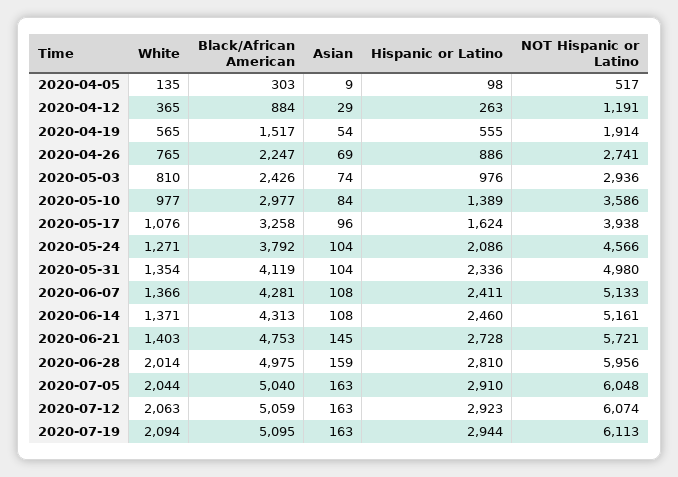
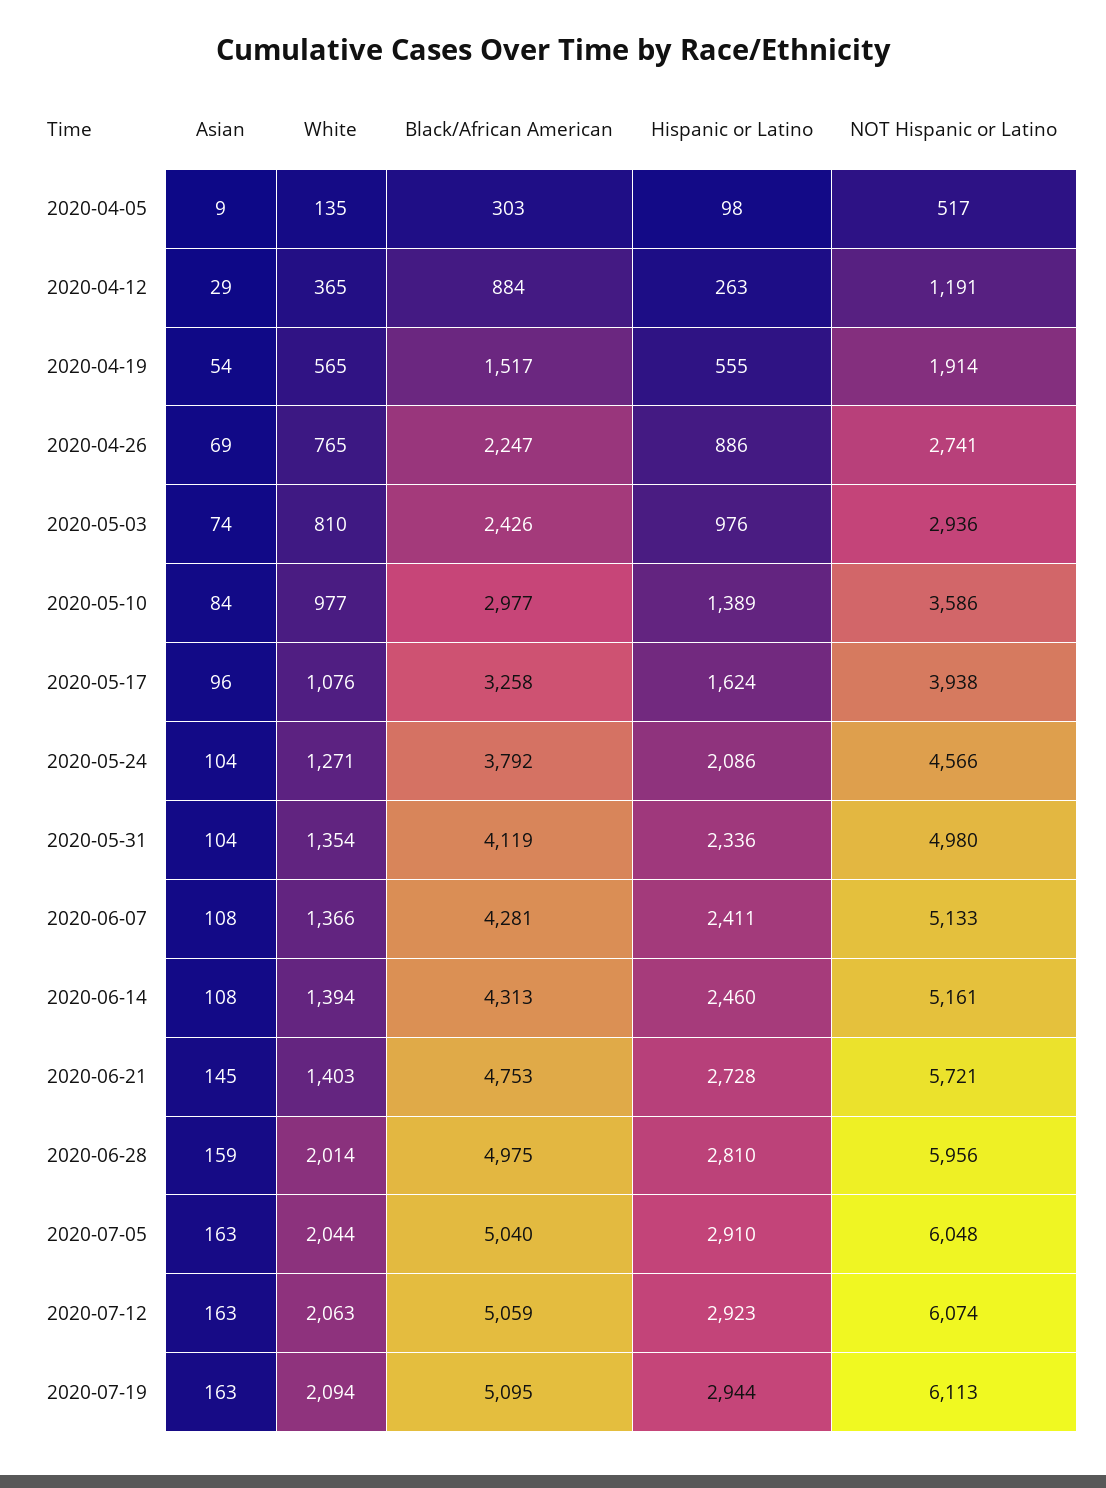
White, 2020-06-14: 1371 -> 1394

